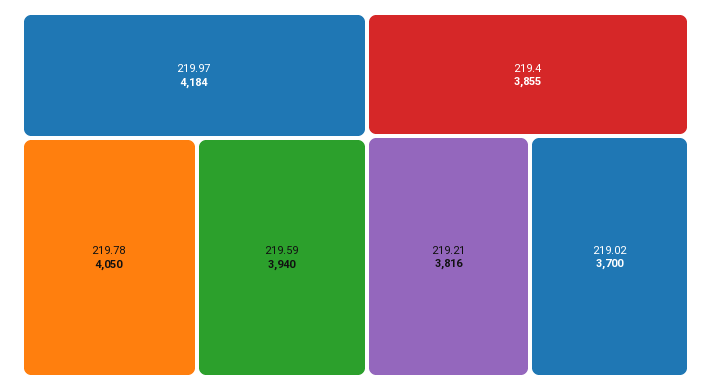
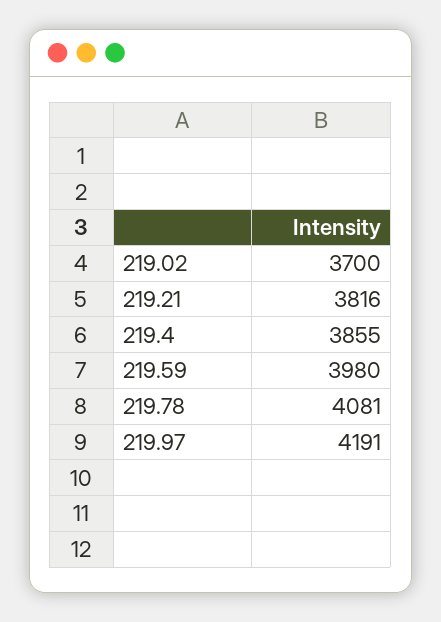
219.97: 4184 -> 4191
219.78: 4050 -> 4081
219.59: 3940 -> 3980

